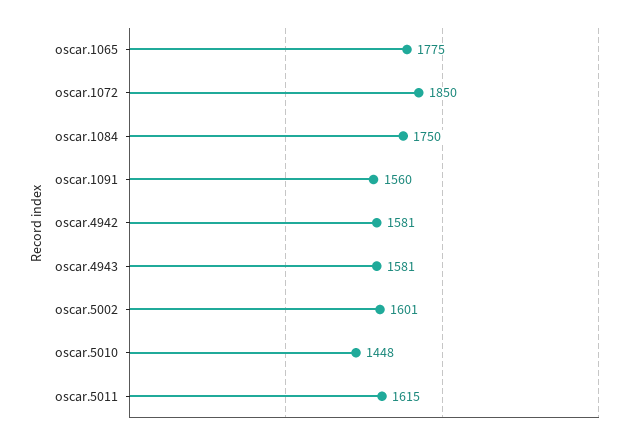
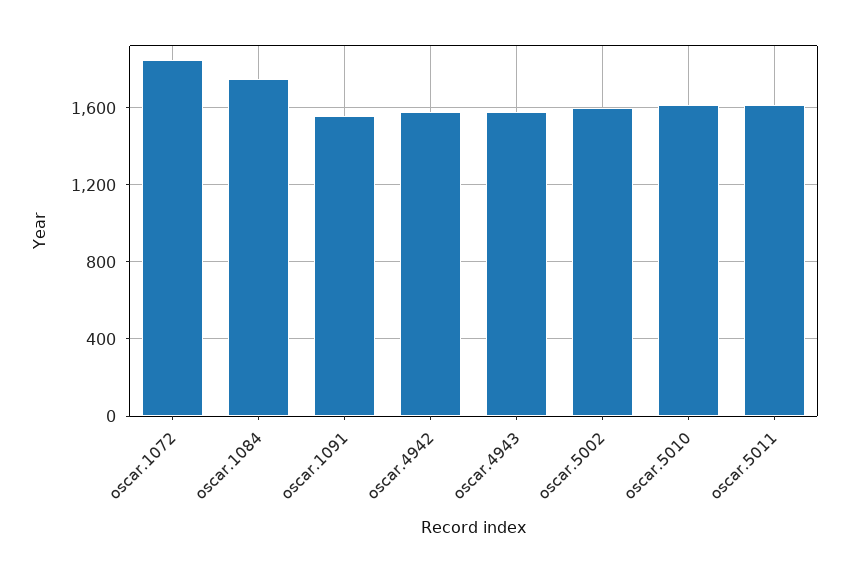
oscar.1065: 1775 -> none
oscar.5010: 1448 -> 1600

